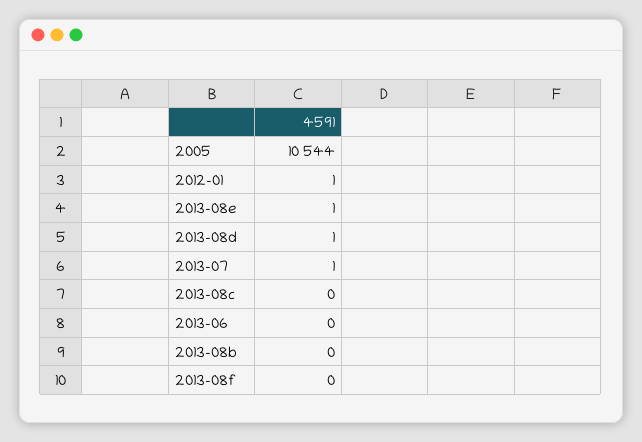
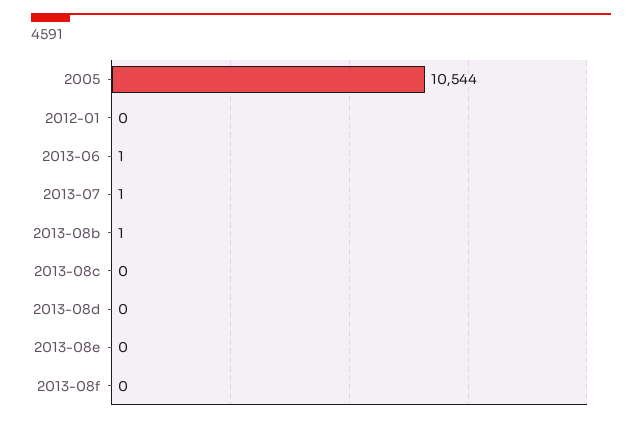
2012-01: 1 -> 0
2013-08e: 1 -> 0
2013-08d: 1 -> 0
2013-06: 0 -> 1
2013-08b: 0 -> 1

